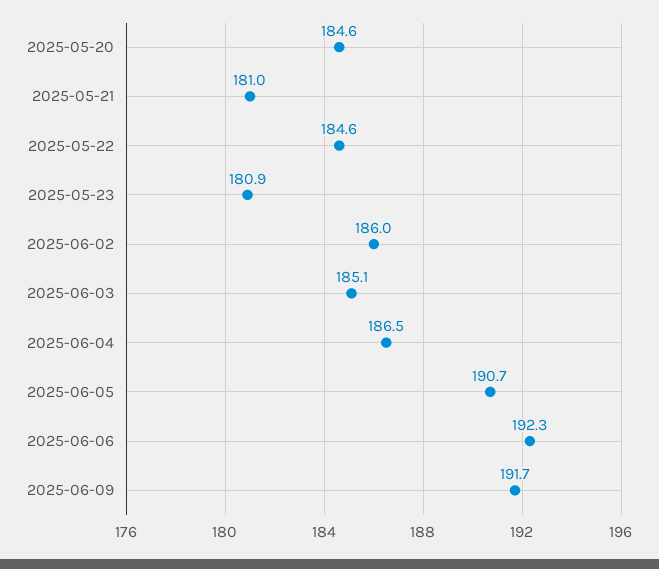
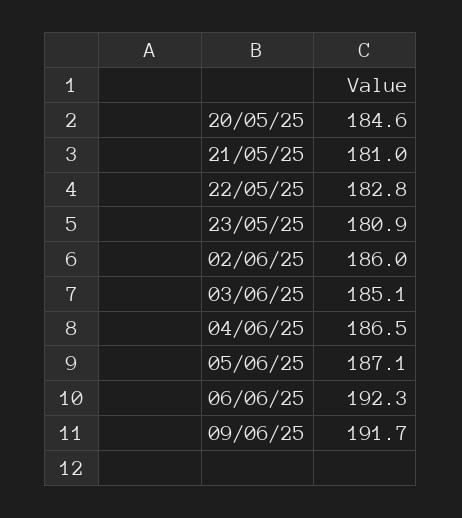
2025-05-22: 184.6 -> 182.8
2025-06-05: 190.7 -> 187.1

